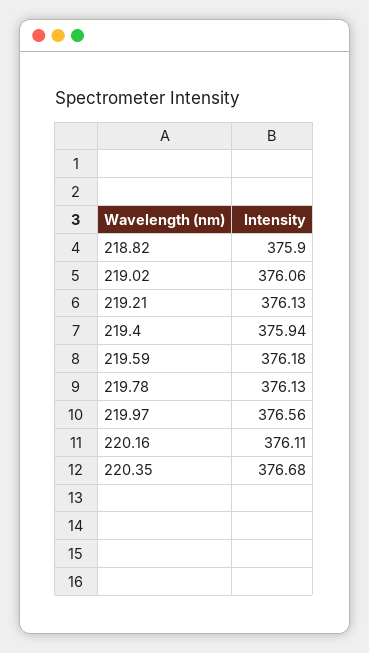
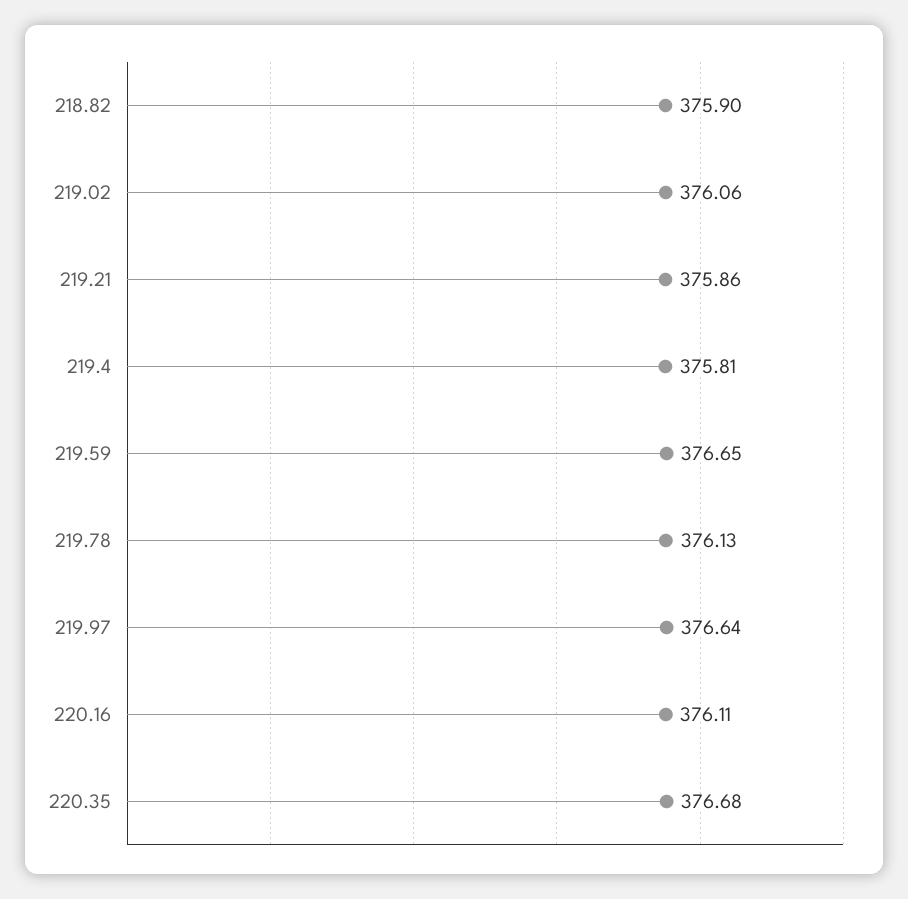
219.21: 376.13 -> 375.86
219.4: 375.94 -> 375.81
219.59: 376.18 -> 376.65
219.97: 376.56 -> 376.64

